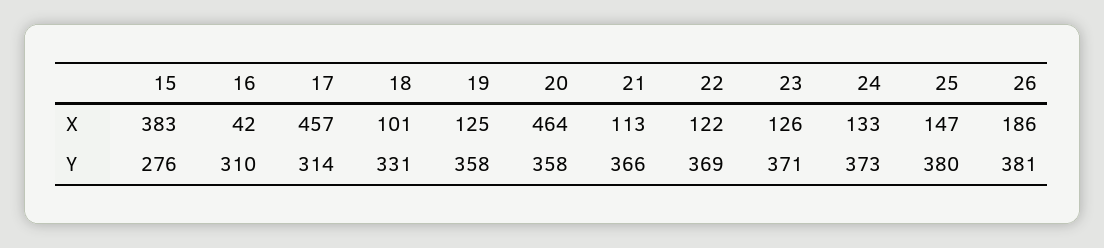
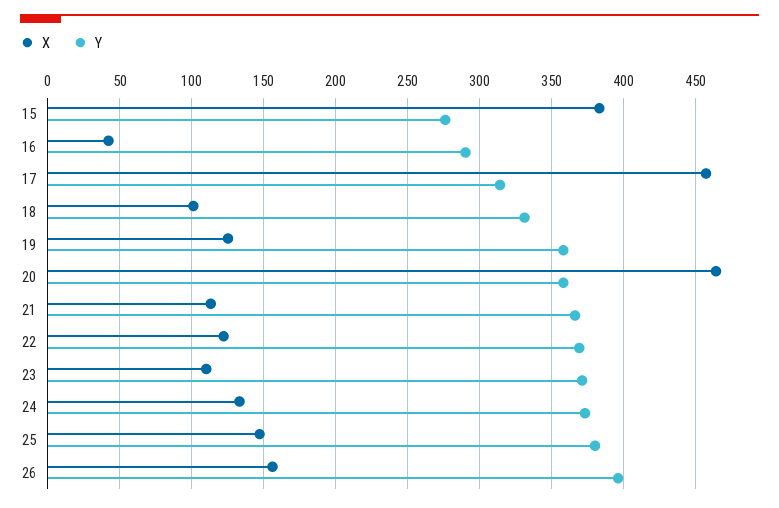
X, 23: 126 -> 110
X, 26: 186 -> 155
Y, 16: 310 -> 290
Y, 26: 381 -> 395

